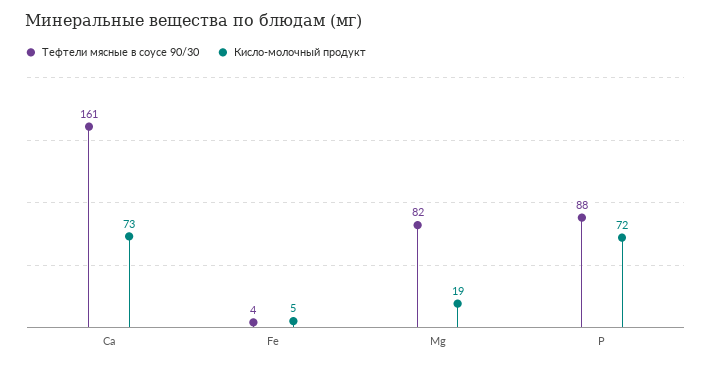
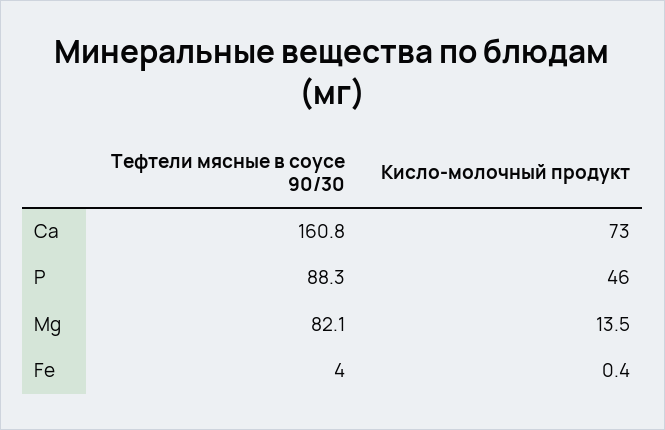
Кисло-молочный продукт, Fe: 5 -> 0.4
Кисло-молочный продукт, Mg: 19 -> 13.5
Кисло-молочный продукт, P: 72 -> 46

